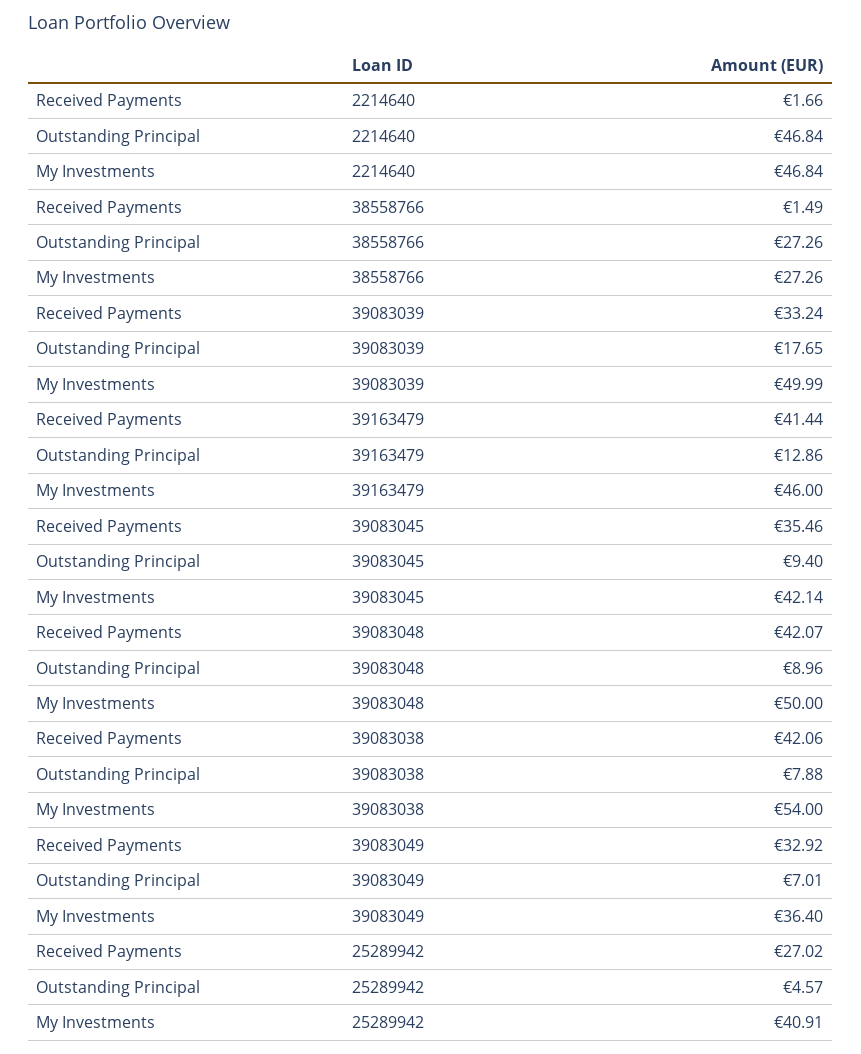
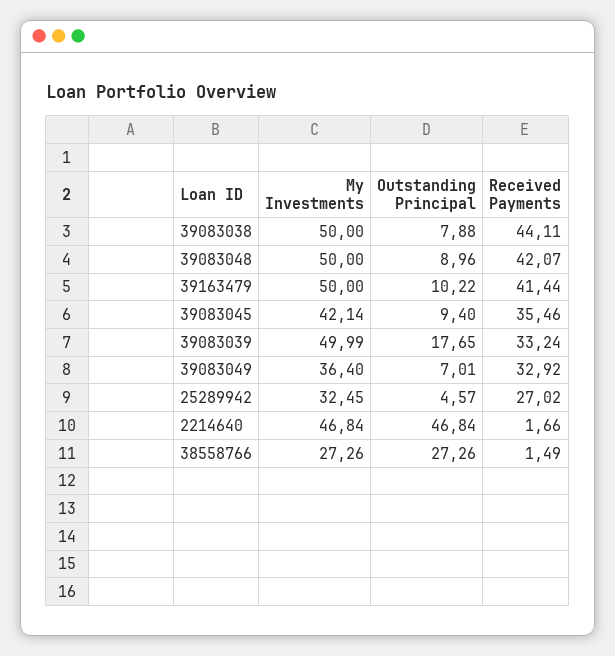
Outstanding Principal, 39163479: 12.86 -> 10.22
My Investments, 39163479: 46 -> 50
Received Payments, 39083038: 42.06 -> 44.11
My Investments, 39083038: 54 -> 50
My Investments, 25289942: 40.91 -> 32.45

